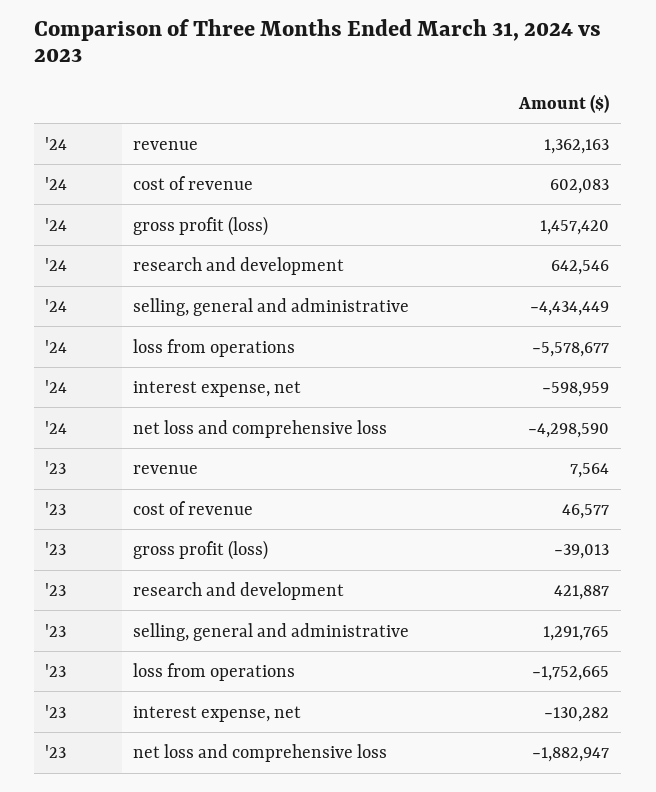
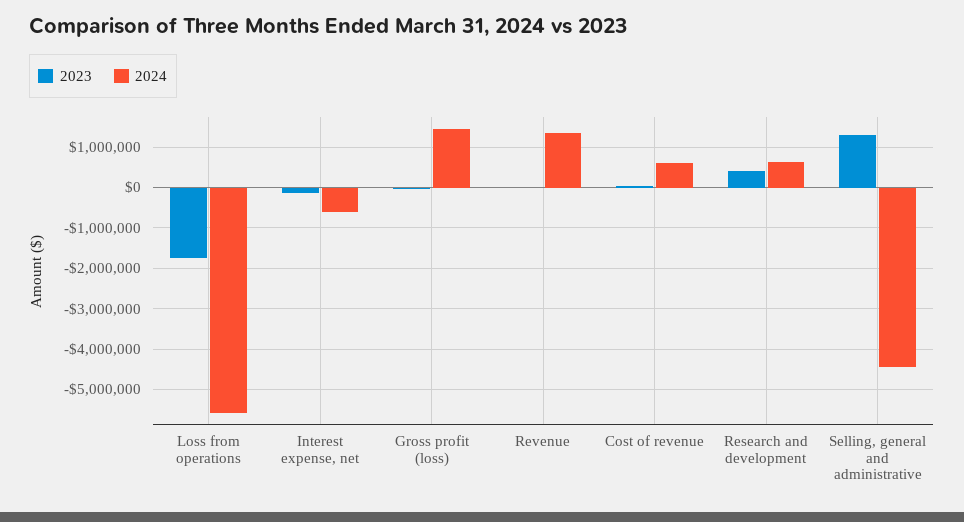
'24, net loss and comprehensive loss: -4298590 -> none
'23, net loss and comprehensive loss: -1882947 -> none

